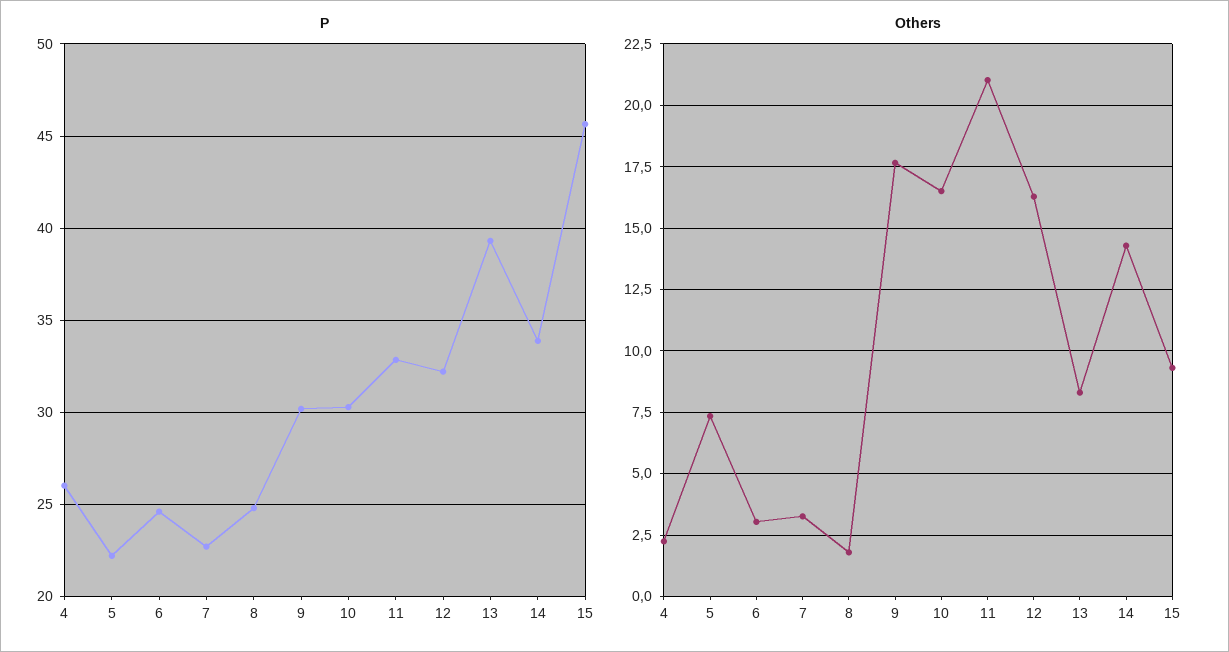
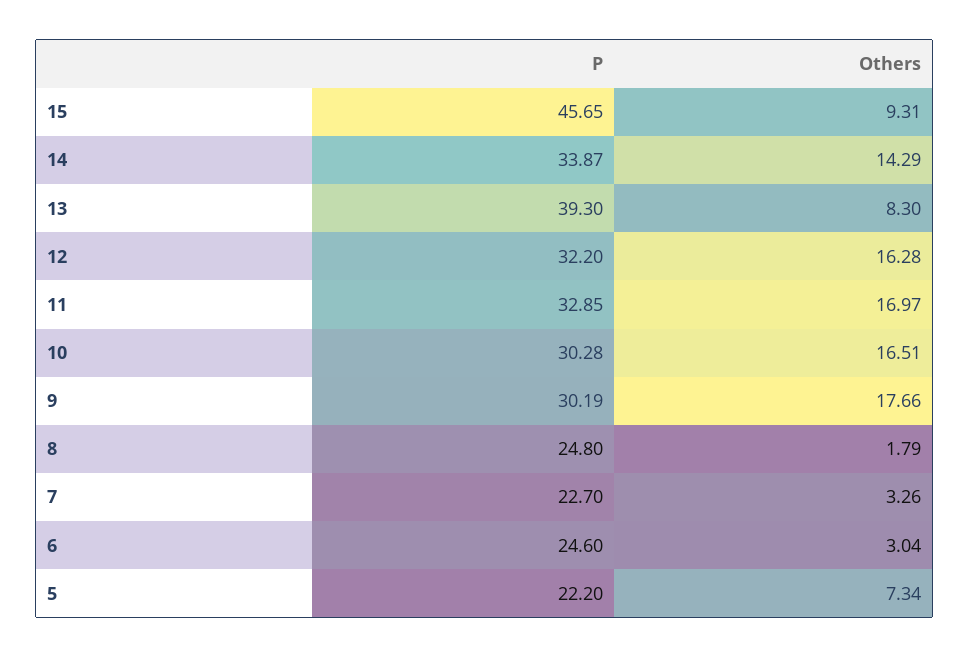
P, 4: 26 -> none
Others, 4: 2.25 -> none
Others, 11: 21 -> 16.97

